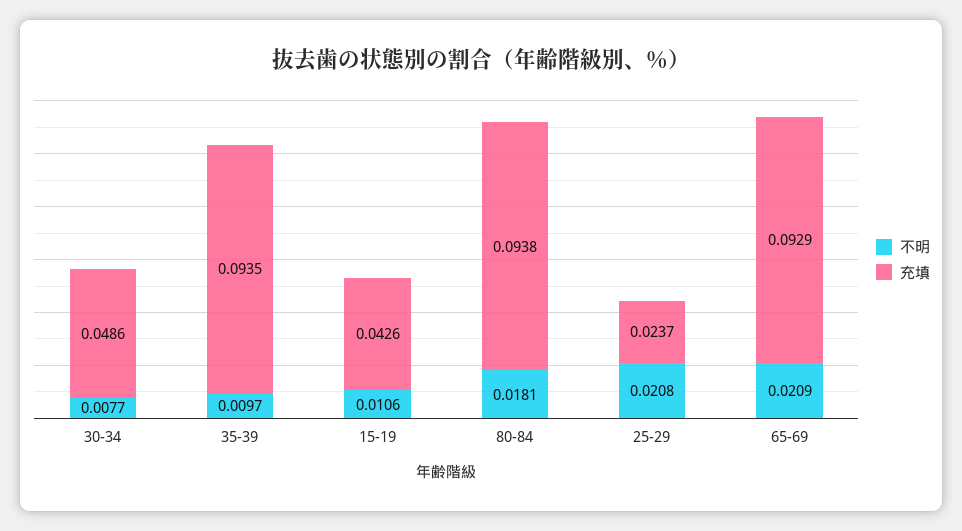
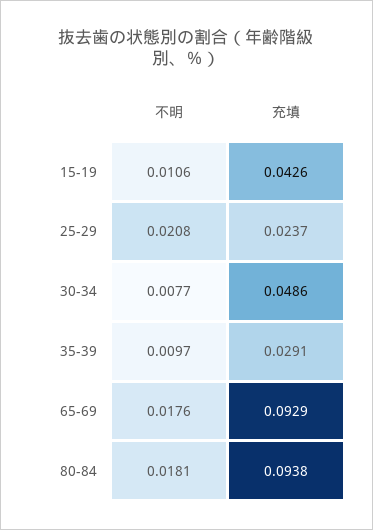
充填, 35-39: 0.0935 -> 0.0291
不明, 65-69: 0.0209 -> 0.0176

